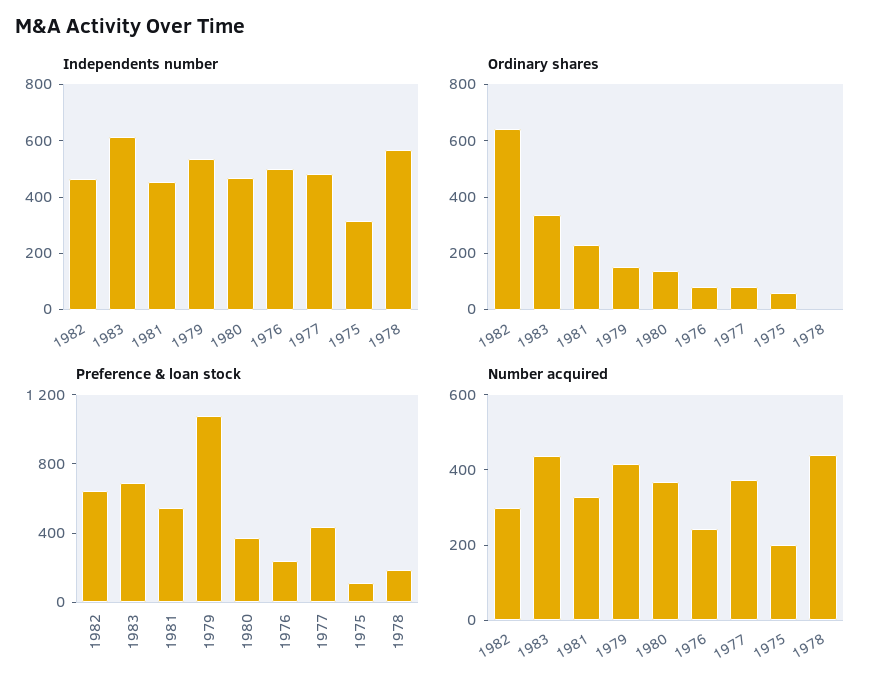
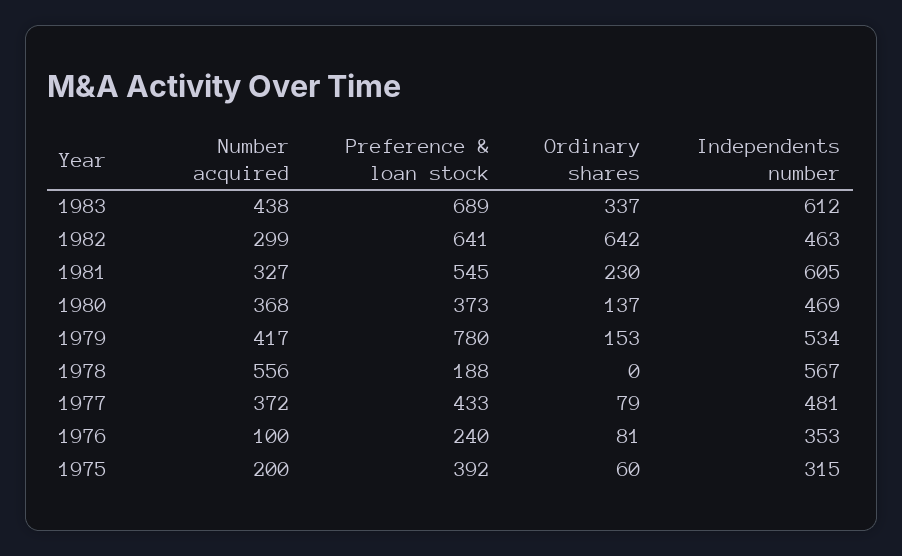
Independents number, 1981: 450 -> 605
Independents number, 1976: 500 -> 353
Preference & loan stock, 1979: 1100 -> 780
Preference & loan stock, 1975: 100 -> 392
Number acquired, 1976: 250 -> 100
Number acquired, 1978: 450 -> 556

